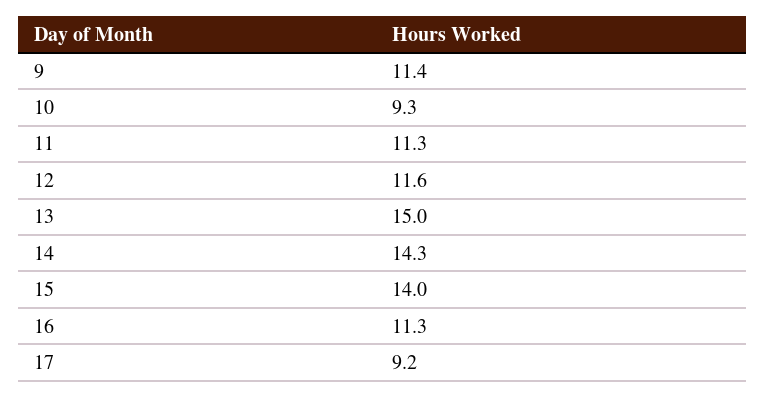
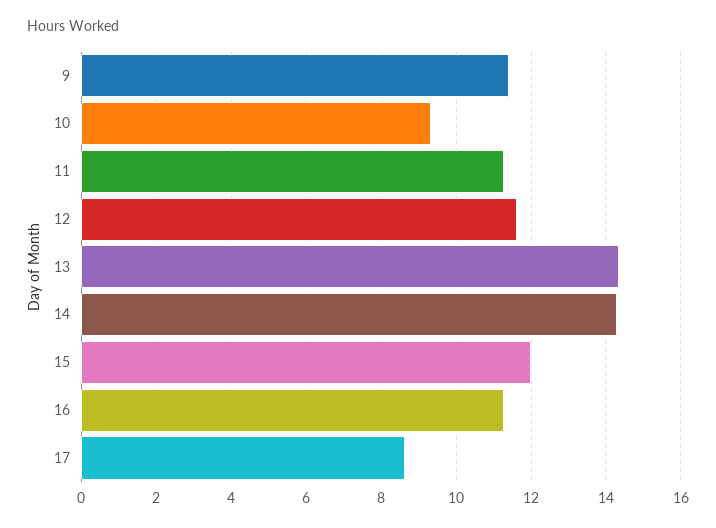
13: 15 -> 14.4
15: 14 -> 12
17: 9.2 -> 8.6

